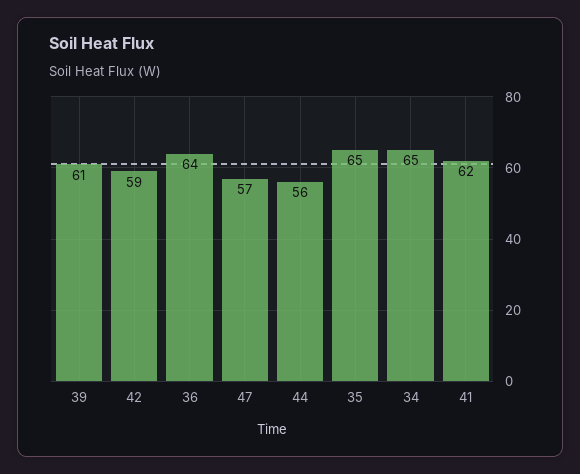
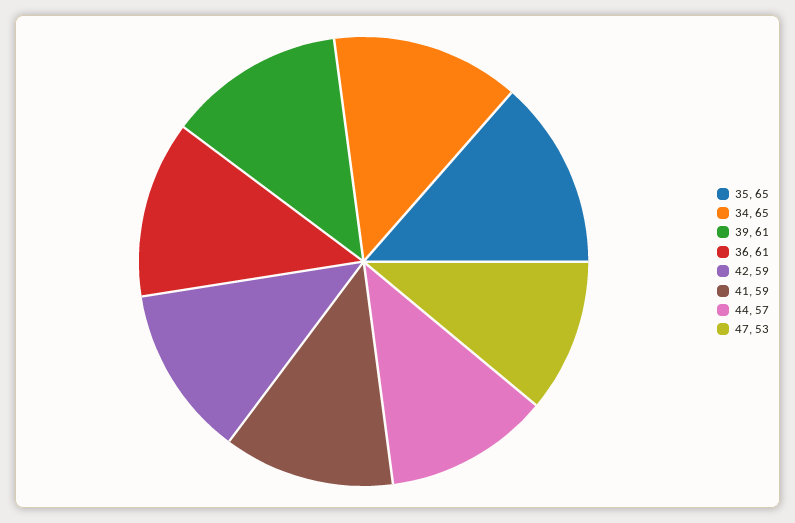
36: 64 -> 61
47: 57 -> 53
44: 56 -> 57
41: 62 -> 59

